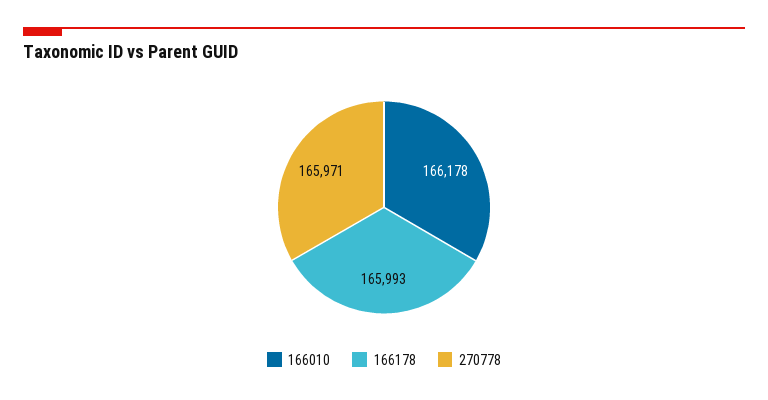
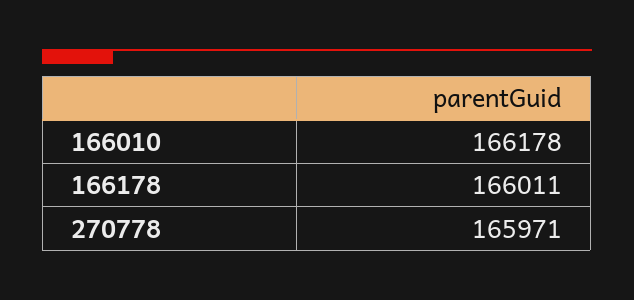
166178: 165993 -> 166011

